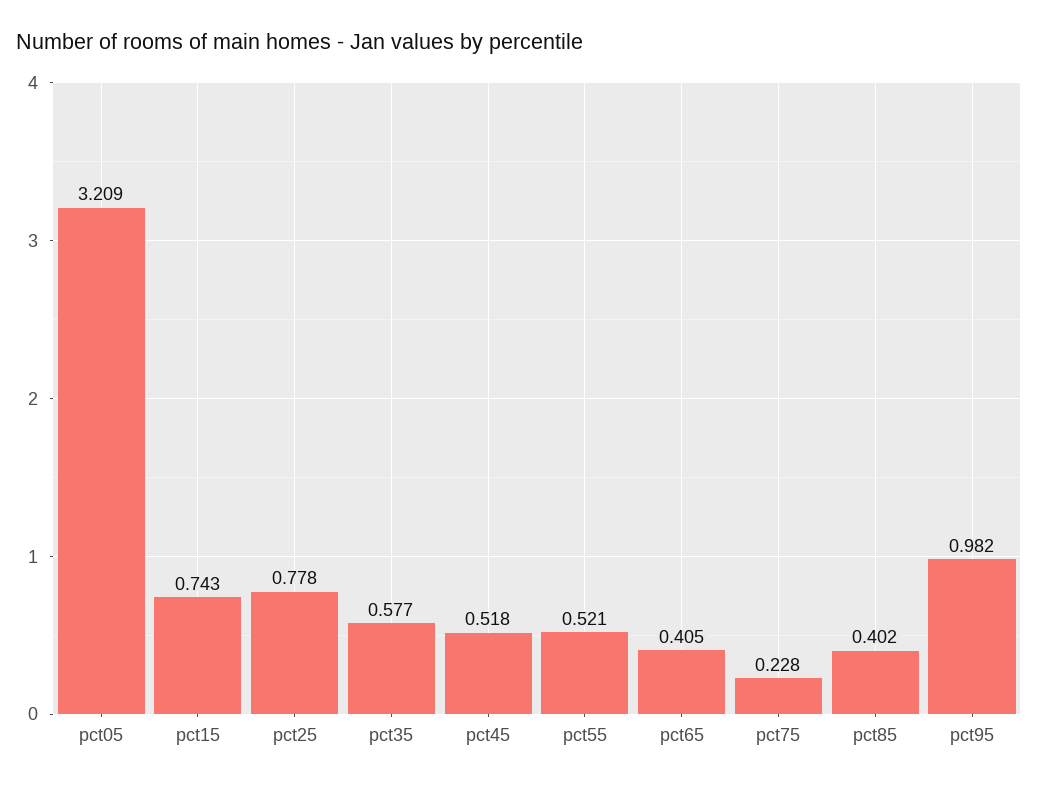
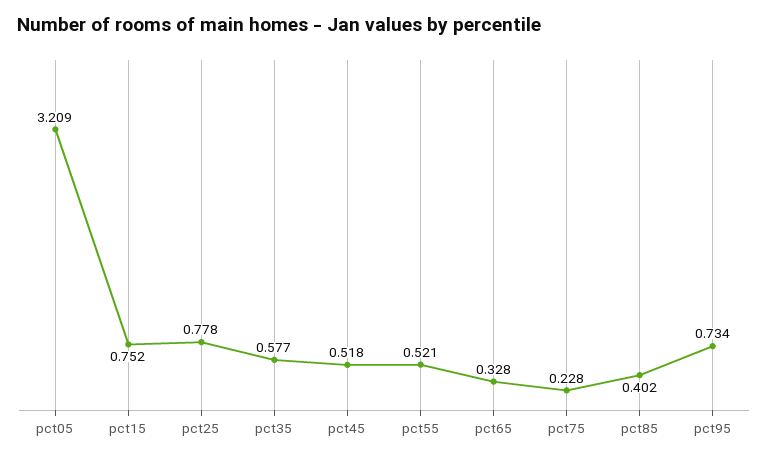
pct15: 0.743 -> 0.752
pct65: 0.405 -> 0.328
pct95: 0.982 -> 0.734

